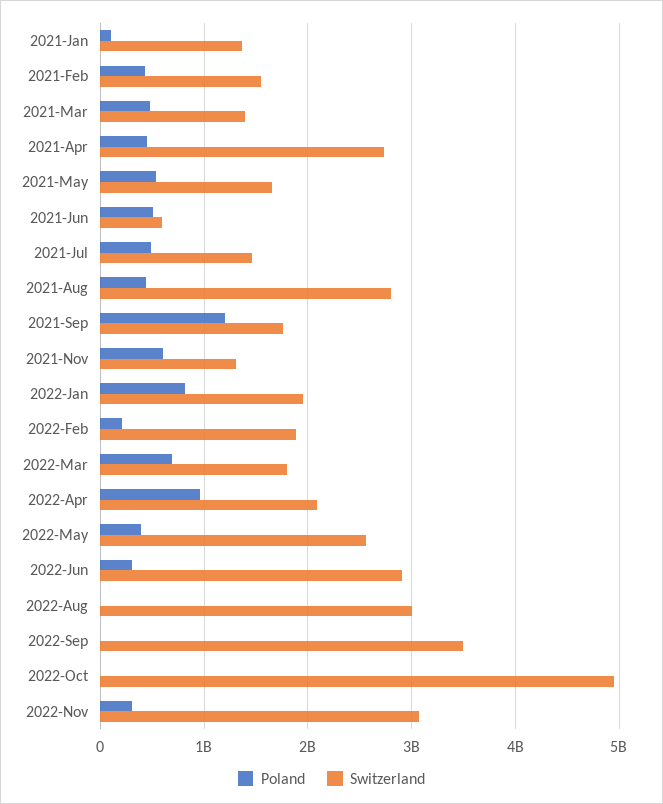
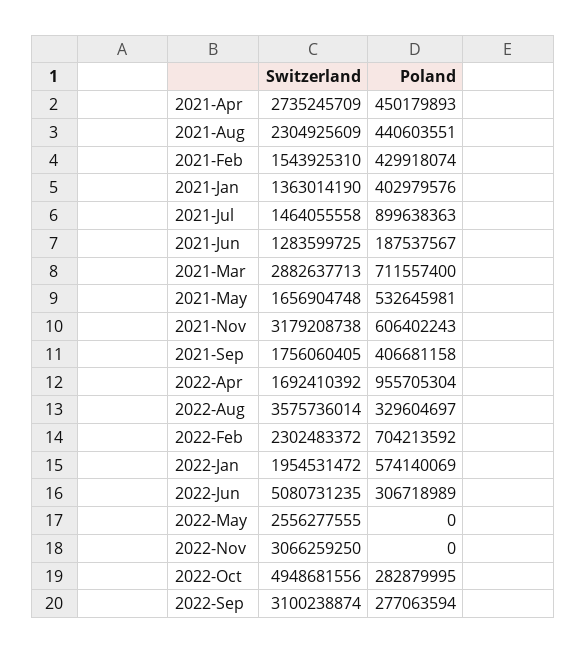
Poland, 2021-Jan: 100000000 -> 402979576
Poland, 2021-Mar: 500000000 -> 711557400
Switzerland, 2021-Mar: 1400000000 -> 2882637713
Poland, 2021-Jun: 500000000 -> 187537567
Switzerland, 2021-Jun: 600000000 -> 1283599725
Poland, 2021-Jul: 500000000 -> 899638363
Switzerland, 2021-Aug: 2800000000 -> 2304925609
Poland, 2021-Sep: 1200000000 -> 406681158
Switzerland, 2021-Nov: 1300000000 -> 3179208738
Poland, 2022-Jan: 800000000 -> 574140069
Poland, 2022-Feb: 200000000 -> 704213592
Switzerland, 2022-Feb: 1900000000 -> 2302483372
Poland, 2022-Mar: 700000000 -> none
Switzerland, 2022-Mar: 1800000000 -> none
Switzerland, 2022-Apr: 2100000000 -> 1692410392
Poland, 2022-May: 400000000 -> 0
Switzerland, 2022-Jun: 2900000000 -> 5080731235
Poland, 2022-Aug: 0 -> 329604697
Switzerland, 2022-Aug: 3000000000 -> 3575736014
Poland, 2022-Sep: 0 -> 277063594
Switzerland, 2022-Sep: 3500000000 -> 3100238874
Poland, 2022-Oct: 0 -> 282879995
Poland, 2022-Nov: 300000000 -> 0

